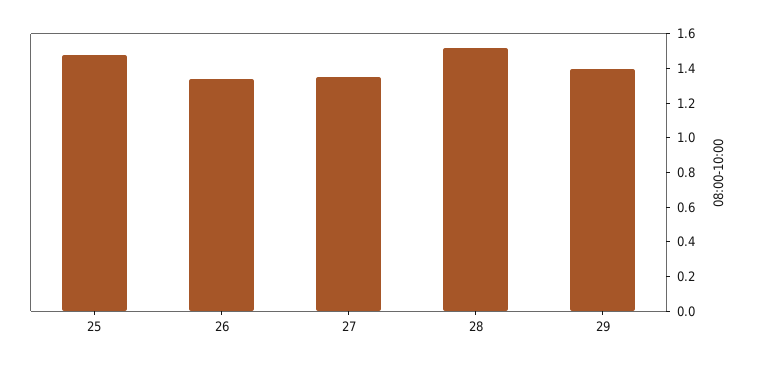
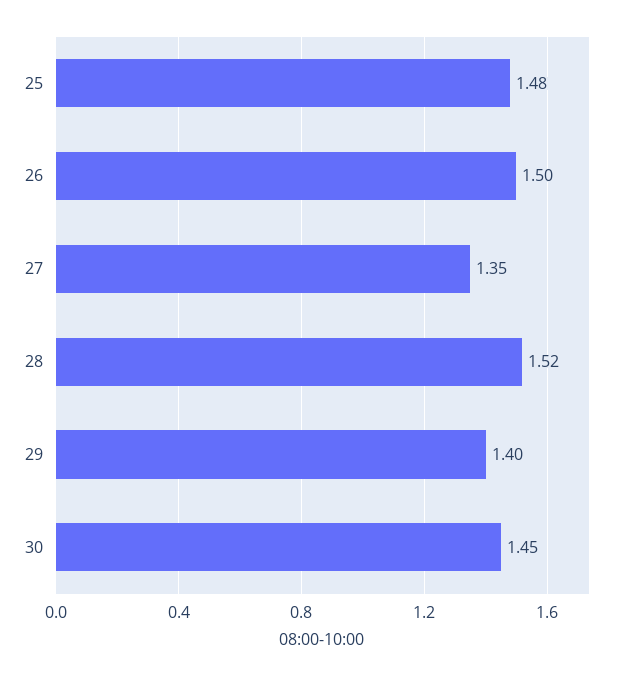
26: 1.35 -> 1.5
30: none -> 1.45

